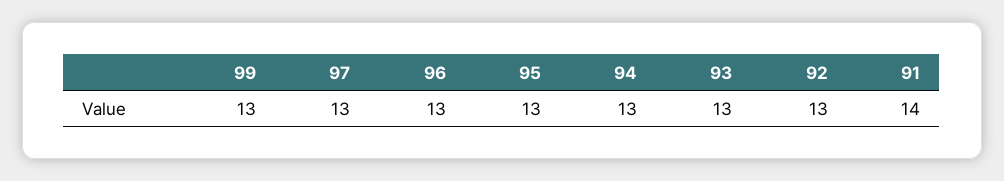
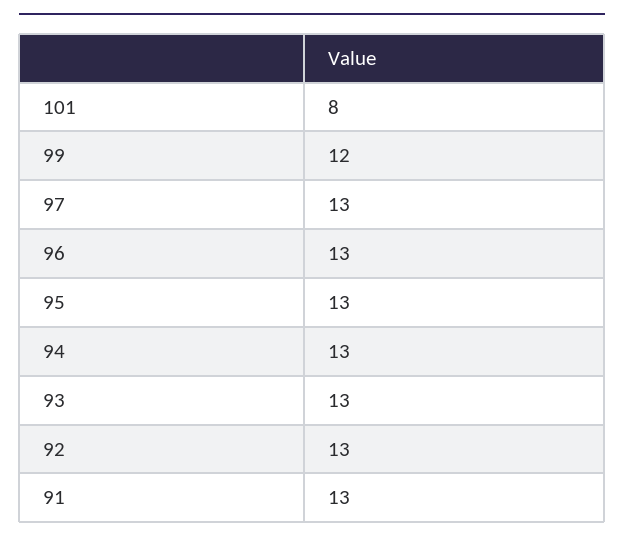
99: 13 -> 12
91: 14 -> 13
101: none -> 8

